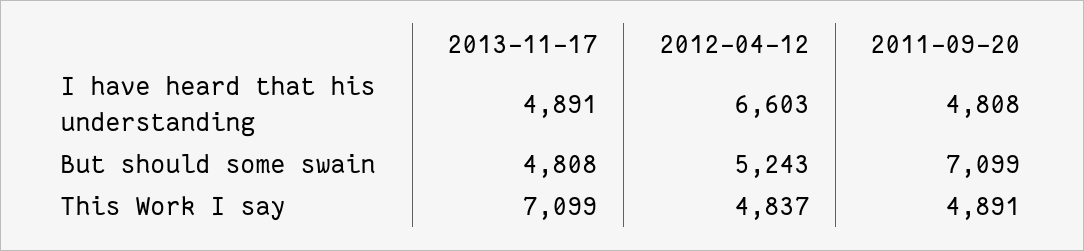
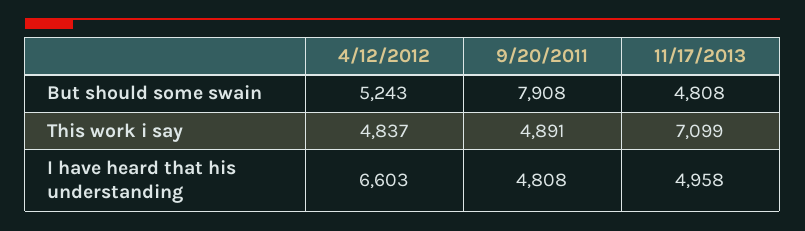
2013-11-17, I have heard that his understanding: 4891 -> 4958
2011-09-20, But should some swain: 7099 -> 7908

